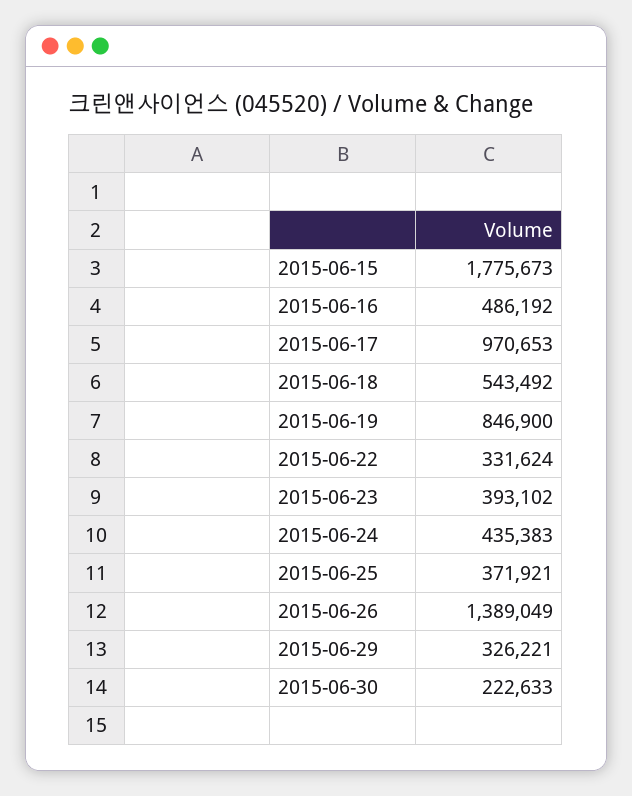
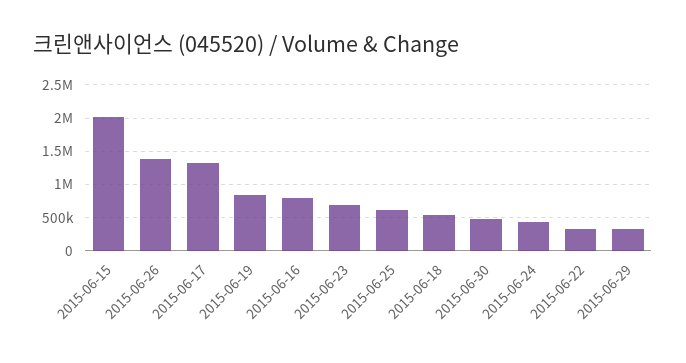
2015-06-15: 1775673 -> 2000000
2015-06-16: 486192 -> 800000
2015-06-17: 970653 -> 1300000
2015-06-23: 393102 -> 700000
2015-06-25: 371921 -> 600000
2015-06-30: 222633 -> 500000

